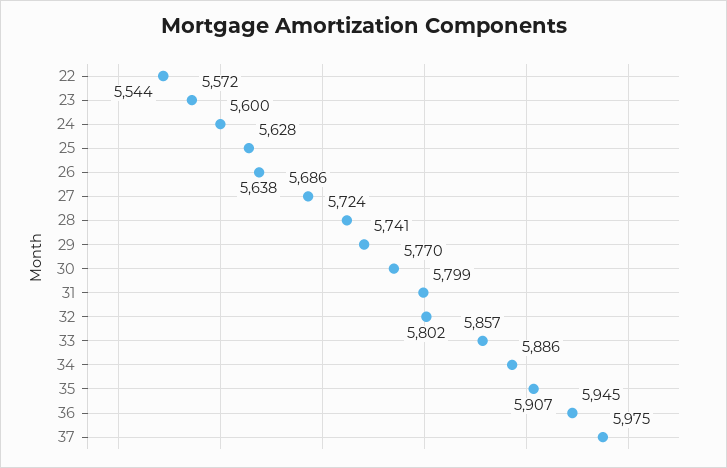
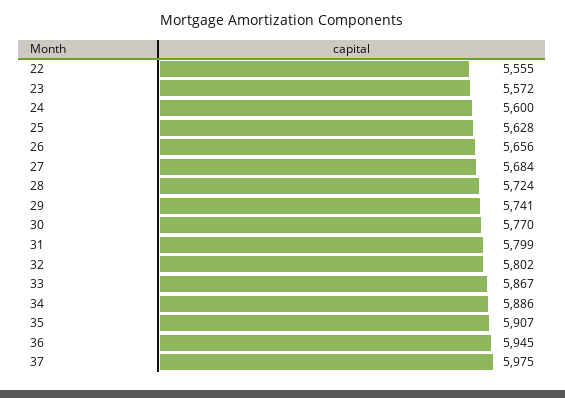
22: 5544 -> 5555
26: 5638 -> 5656
27: 5686 -> 5684
33: 5857 -> 5867

